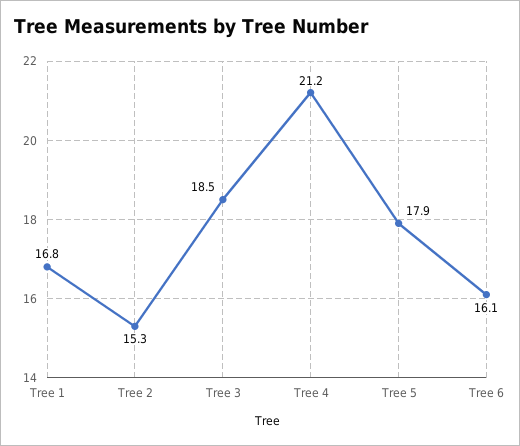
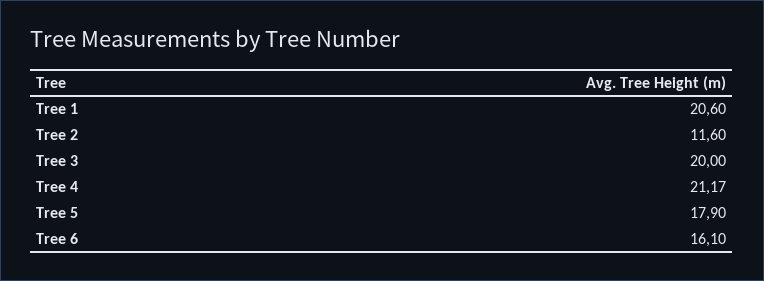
Tree 1: 16.8 -> 20.6
Tree 2: 15.3 -> 11.6
Tree 3: 18.5 -> 20

